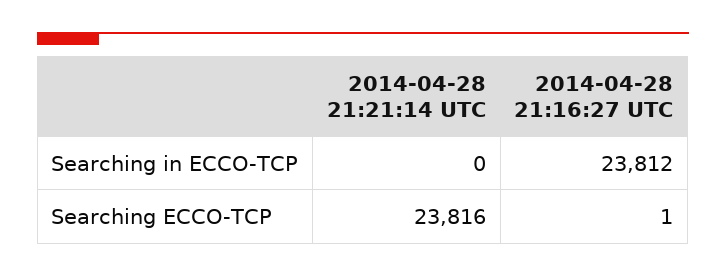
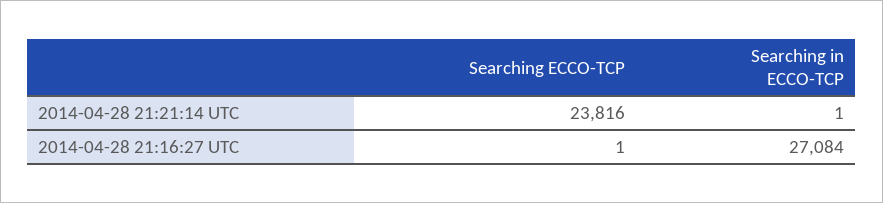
2014-04-28 21:21:14 UTC, Searching in ECCO-TCP: 0 -> 1
2014-04-28 21:16:27 UTC, Searching in ECCO-TCP: 23812 -> 27084

